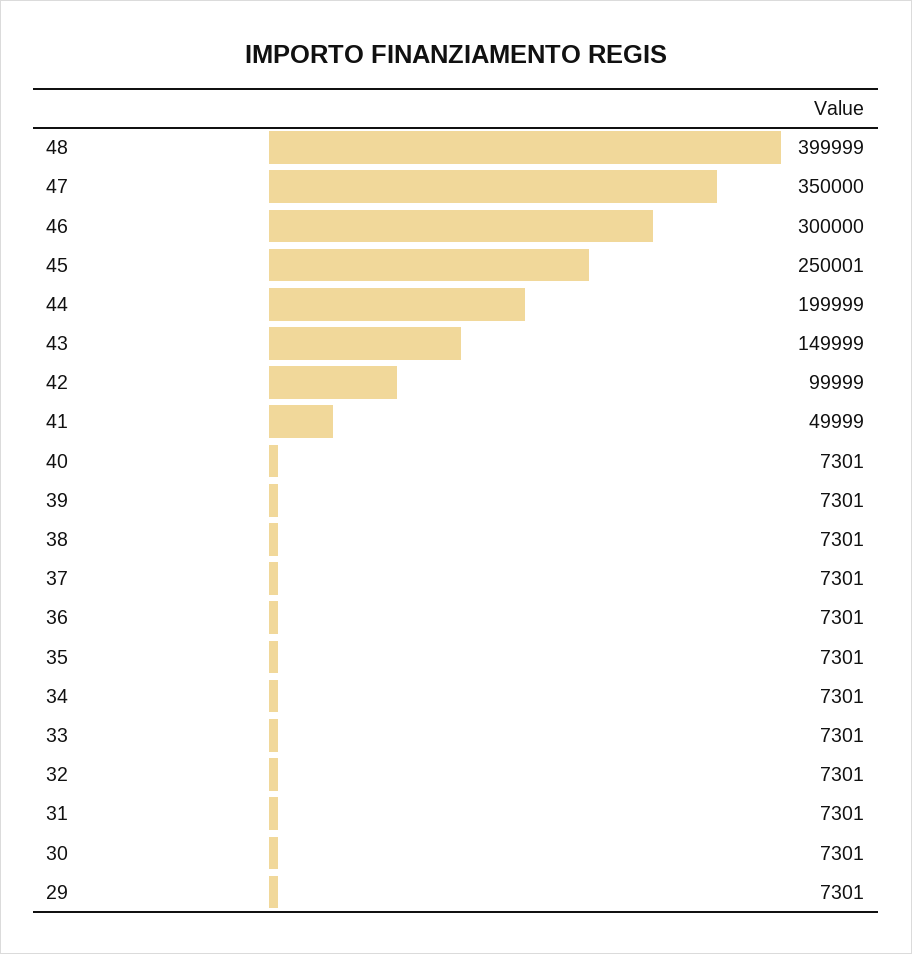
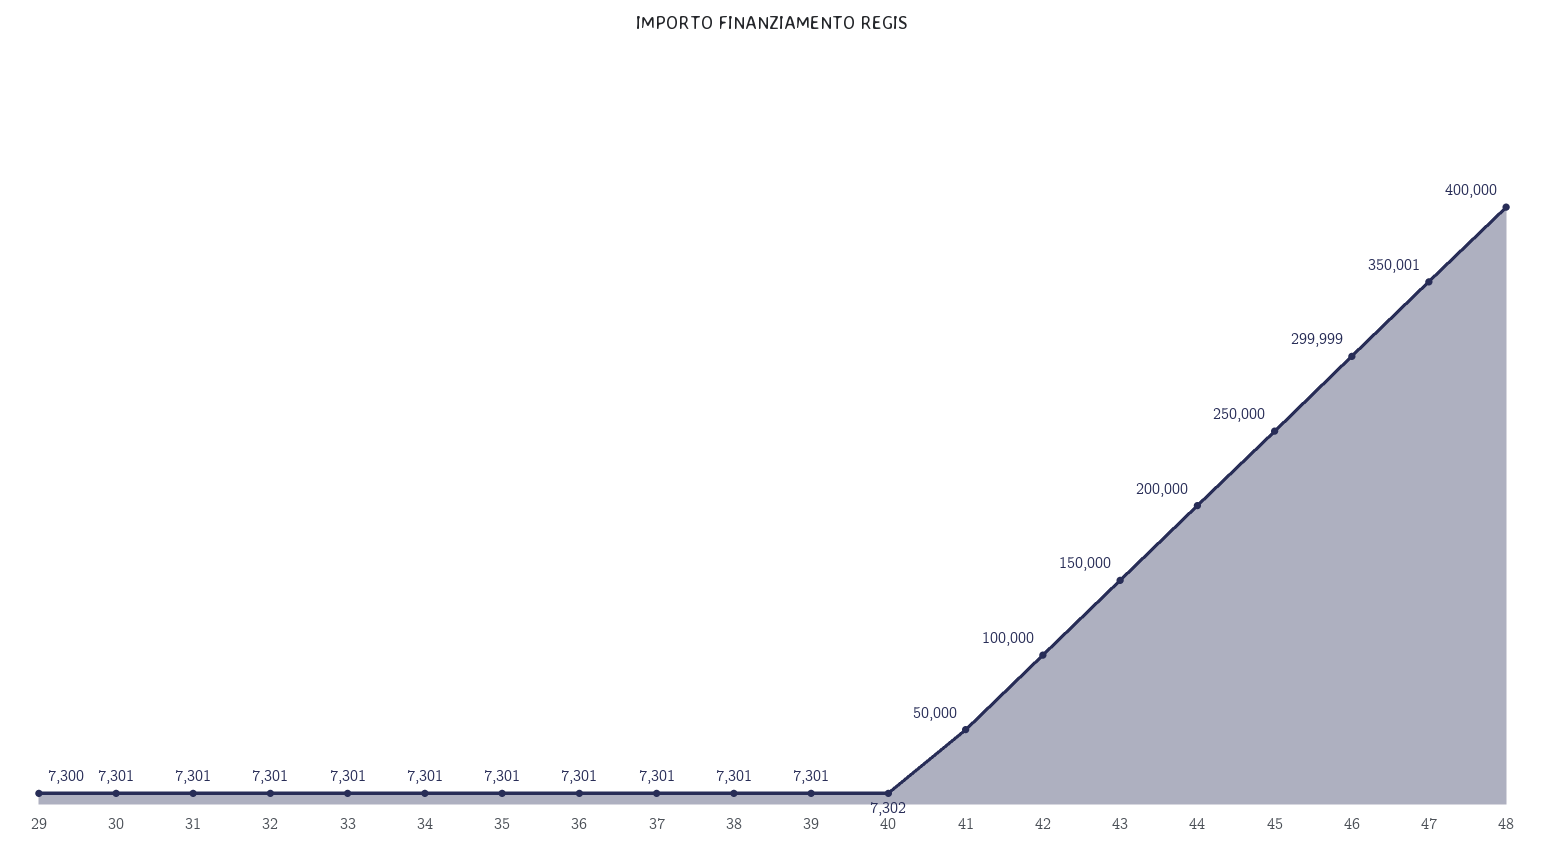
48: 399999 -> 400000
47: 350000 -> 350001
46: 300000 -> 299999
45: 250001 -> 250000
44: 199999 -> 200000
43: 149999 -> 150000
42: 99999 -> 100000
41: 49999 -> 50000
40: 7301 -> 7302
29: 7301 -> 7300

